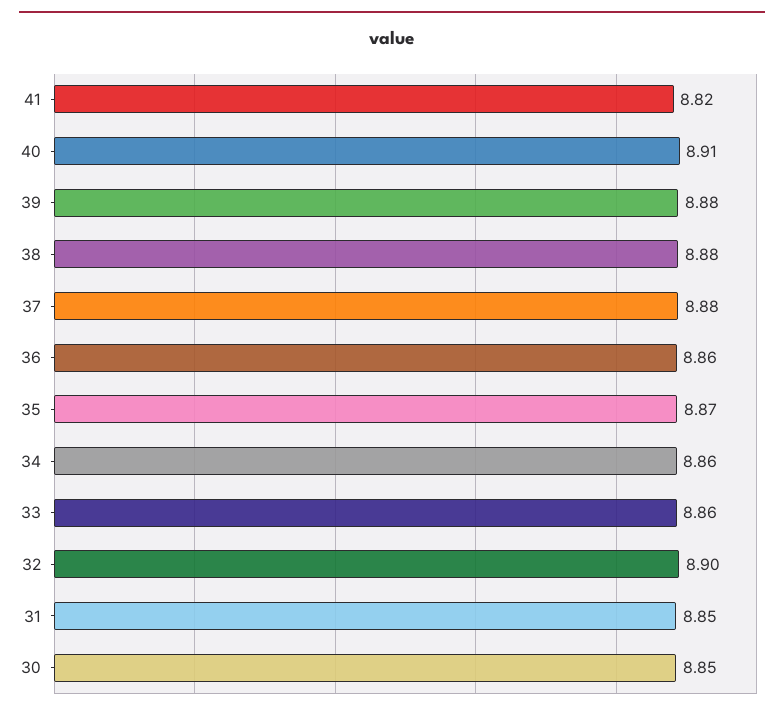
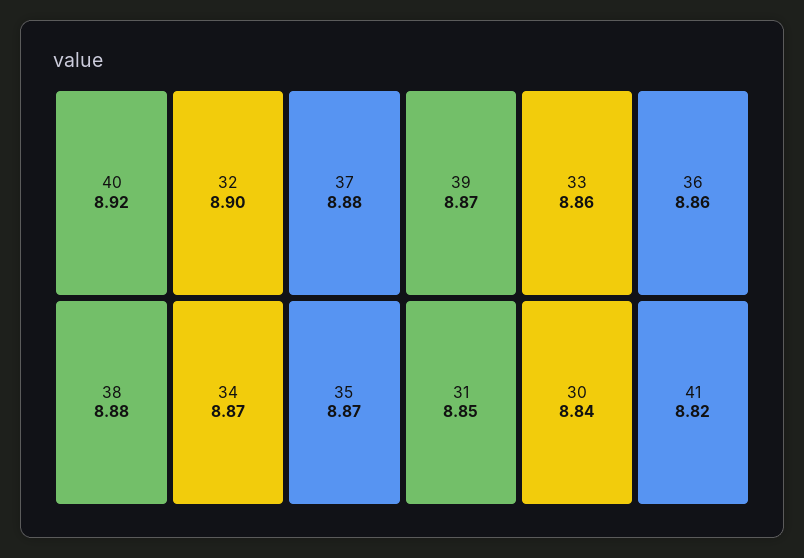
40: 8.91 -> 8.92
39: 8.88 -> 8.87
34: 8.86 -> 8.87
30: 8.85 -> 8.84

